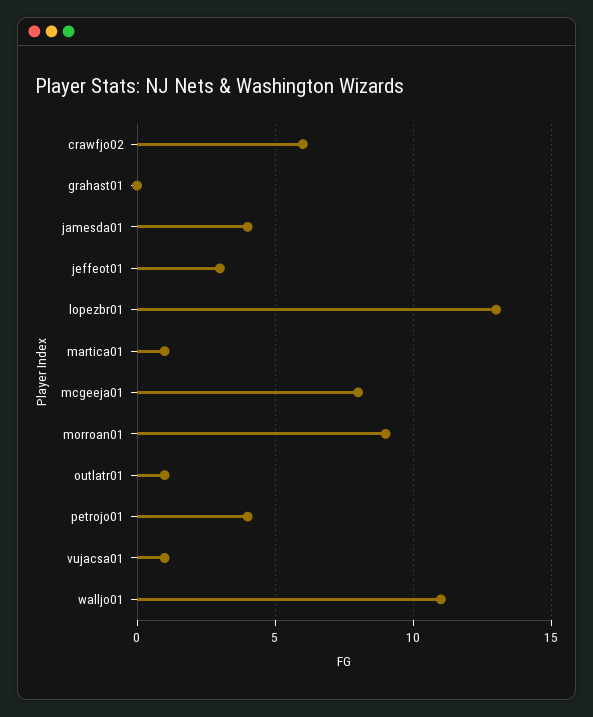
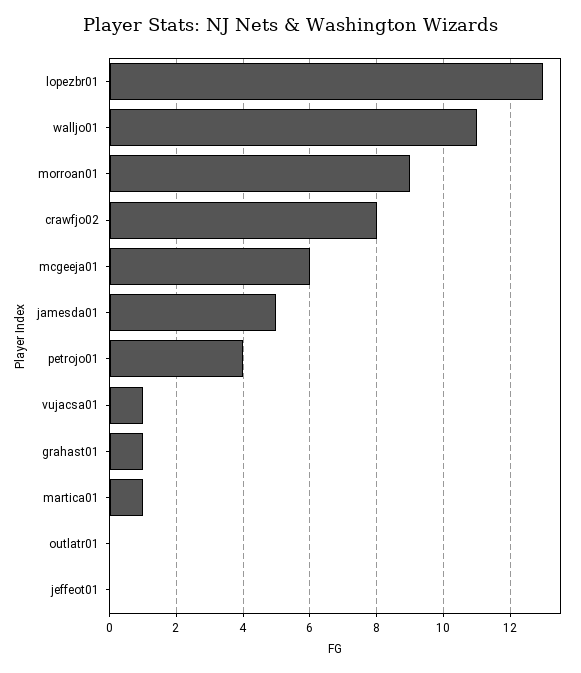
crawfjo02: 6 -> 8
grahast01: 0 -> 1
jamesda01: 4 -> 5
jeffeot01: 3 -> 0
mcgeeja01: 8 -> 6
outlatr01: 1 -> 0

